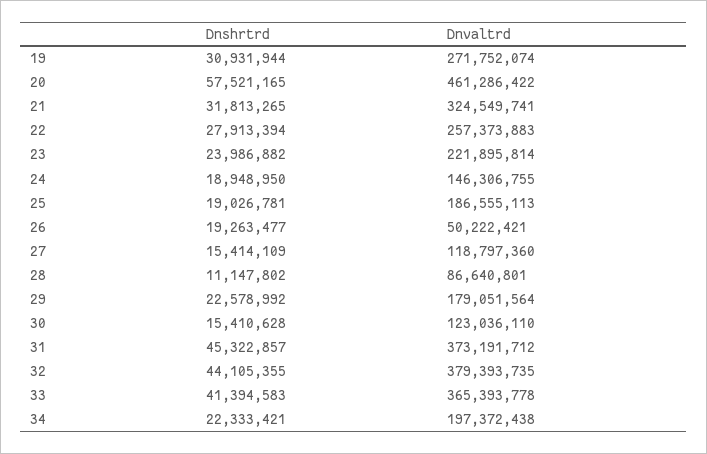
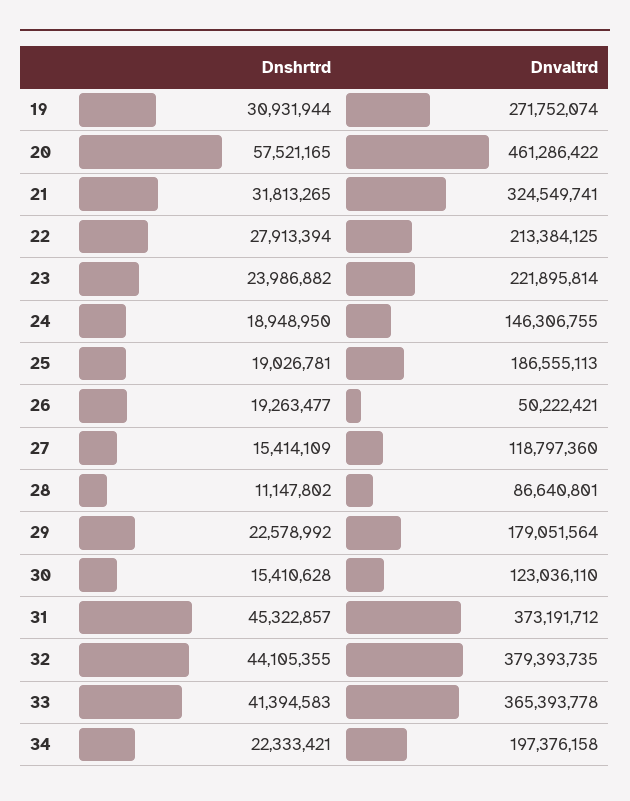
Dnvaltrd, 22: 257373883 -> 213384125
Dnvaltrd, 34: 197372438 -> 197376158

